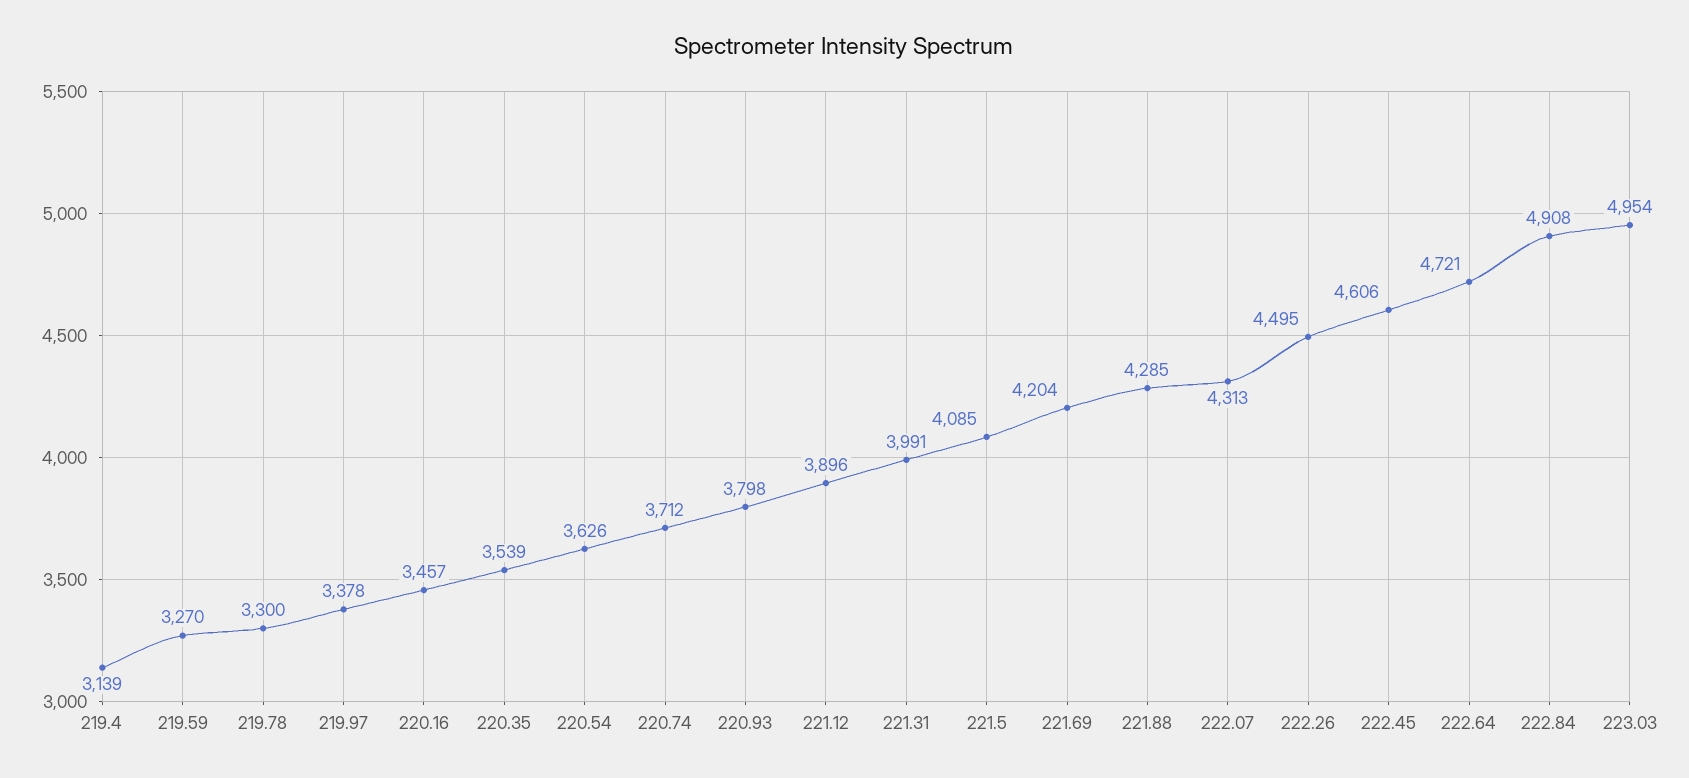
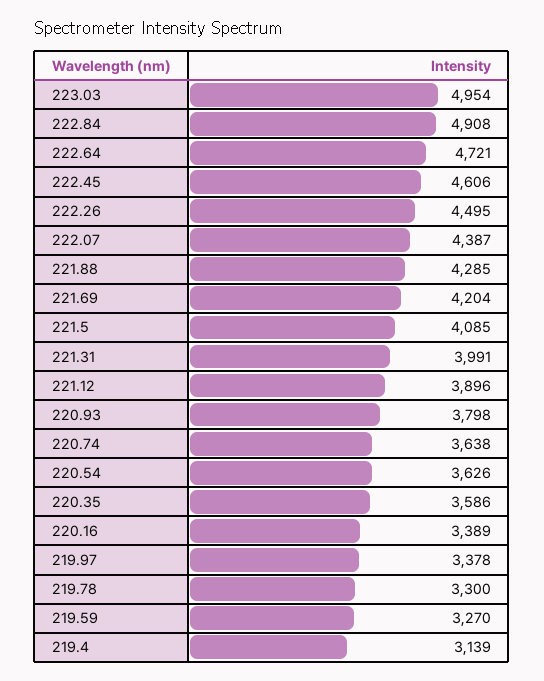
220.16: 3457 -> 3389
220.35: 3539 -> 3586
220.74: 3712 -> 3638
222.07: 4313 -> 4387

